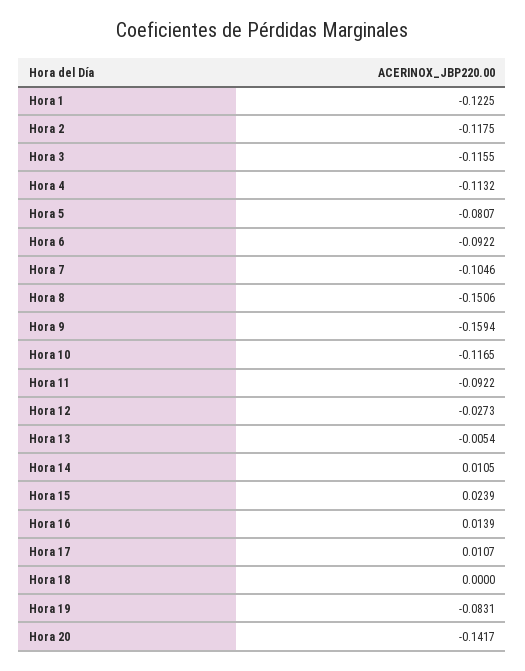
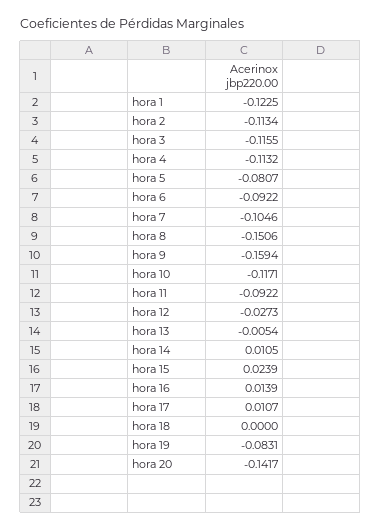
Hora 2: -0.1175 -> -0.1134
Hora 10: -0.1165 -> -0.1171

